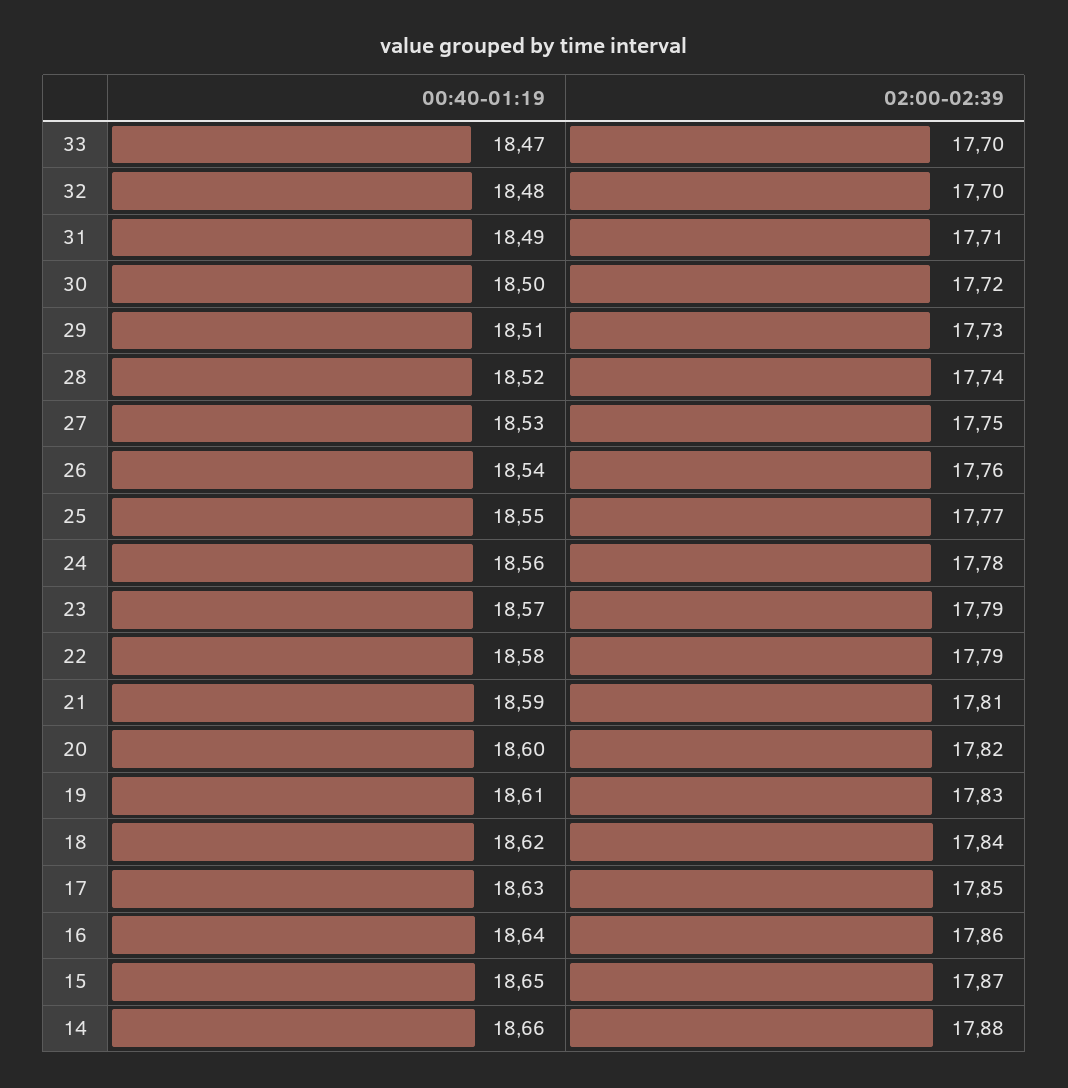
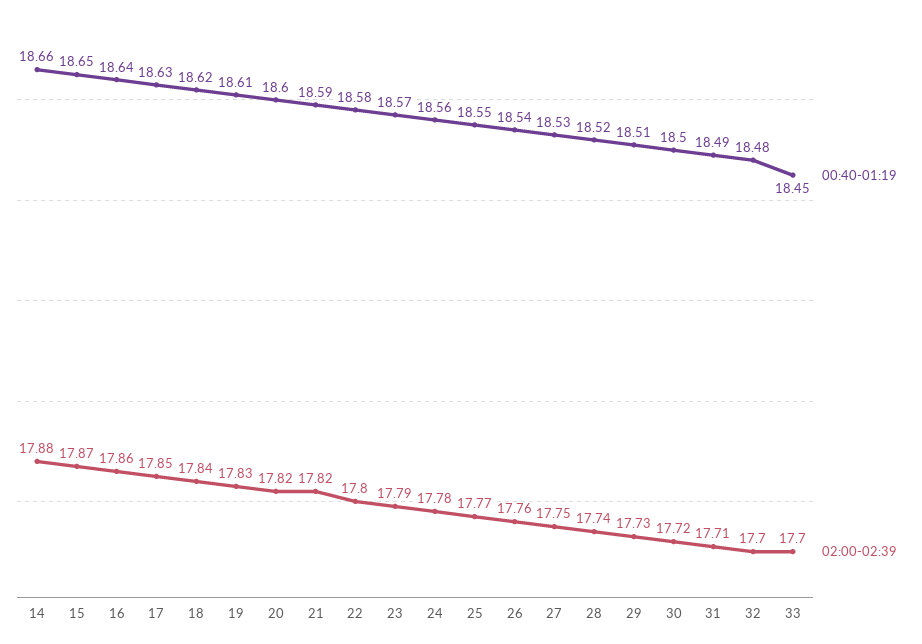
00:40-01:19, 33: 18.47 -> 18.45
02:00-02:39, 22: 17.79 -> 17.8
02:00-02:39, 21: 17.81 -> 17.82

